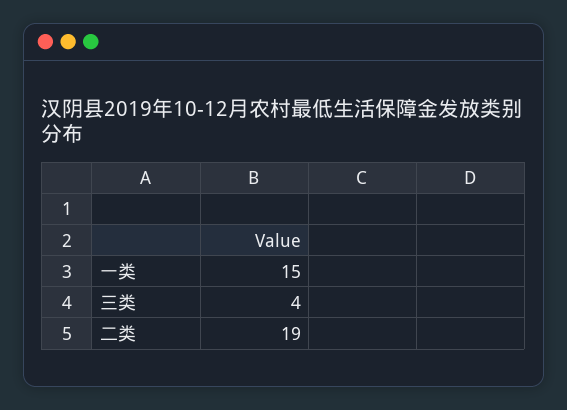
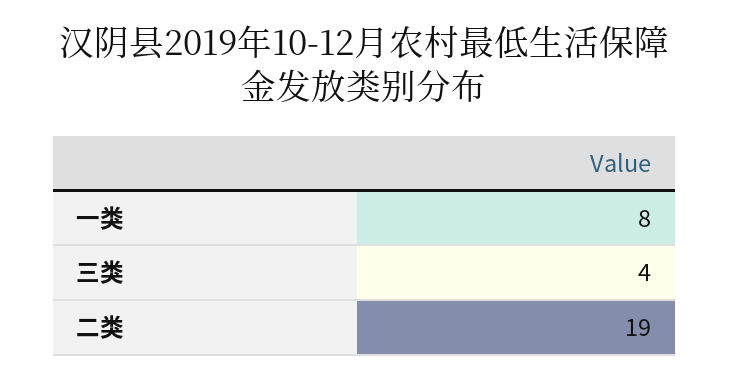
一类: 15 -> 8

